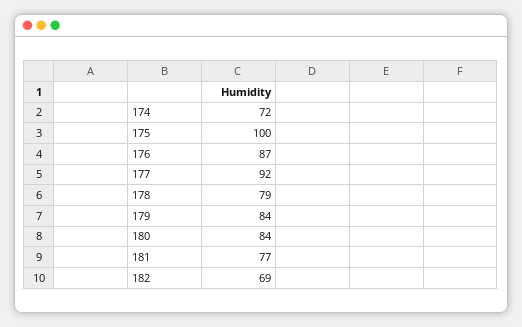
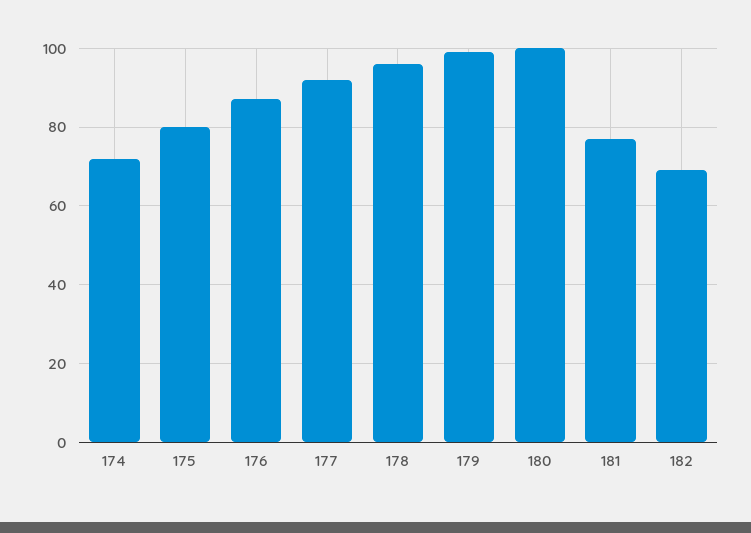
175: 100 -> 80
178: 79 -> 95
179: 84 -> 100
180: 84 -> 100

